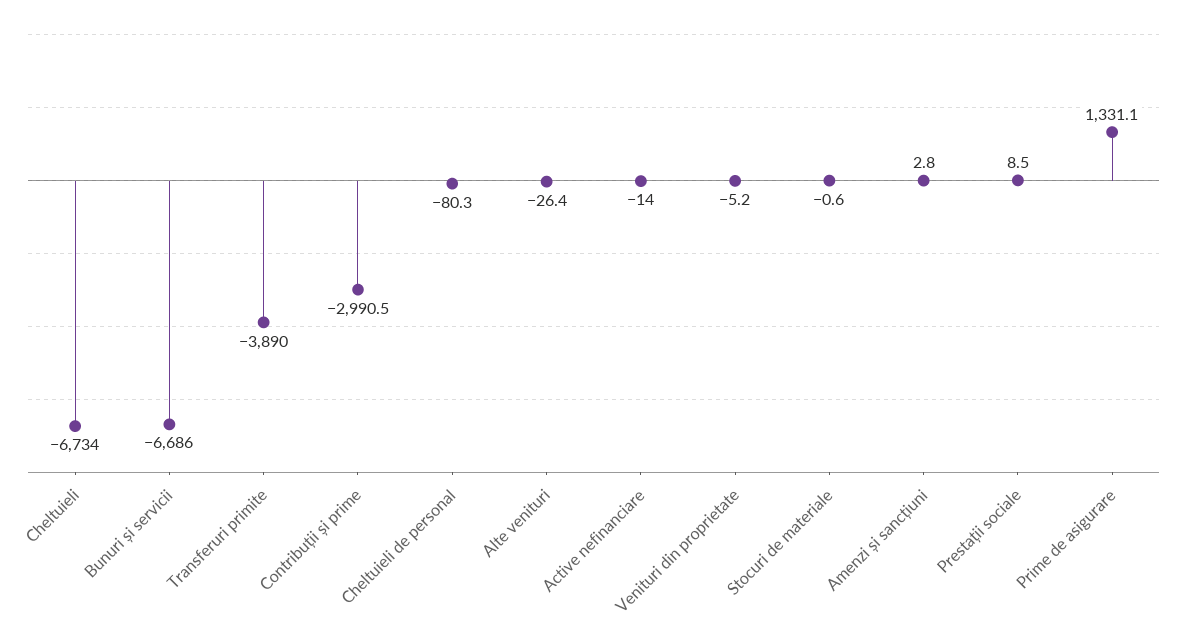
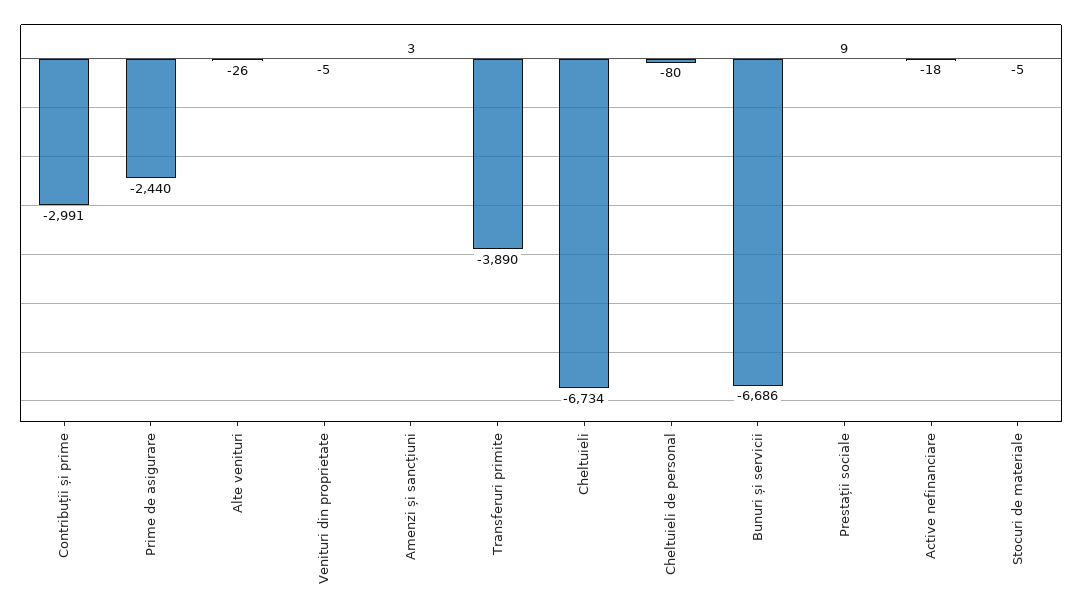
Active nefinanciare: -14 -> -18
Stocuri de materiale: -0.6 -> -5
Prime de asigurare: 1331.1 -> -2440

